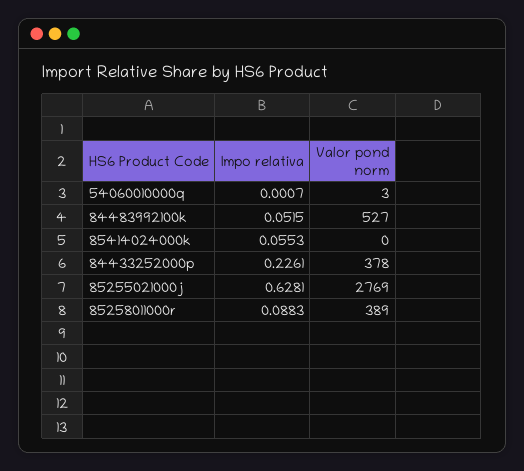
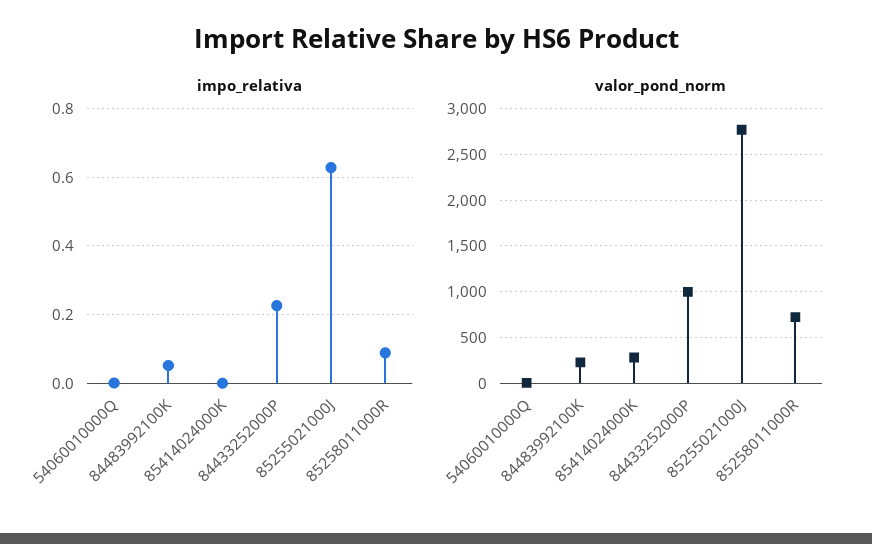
Valor pond norm, 84483992100k: 527 -> 200
Impo relativa, 85414024000k: 0.0553 -> 0
Valor pond norm, 85414024000k: 0 -> 300
Valor pond norm, 84433252000p: 378 -> 1000
Valor pond norm, 85258011000r: 389 -> 700

